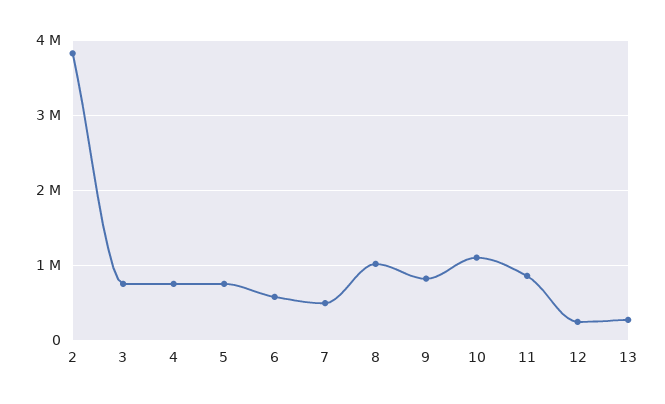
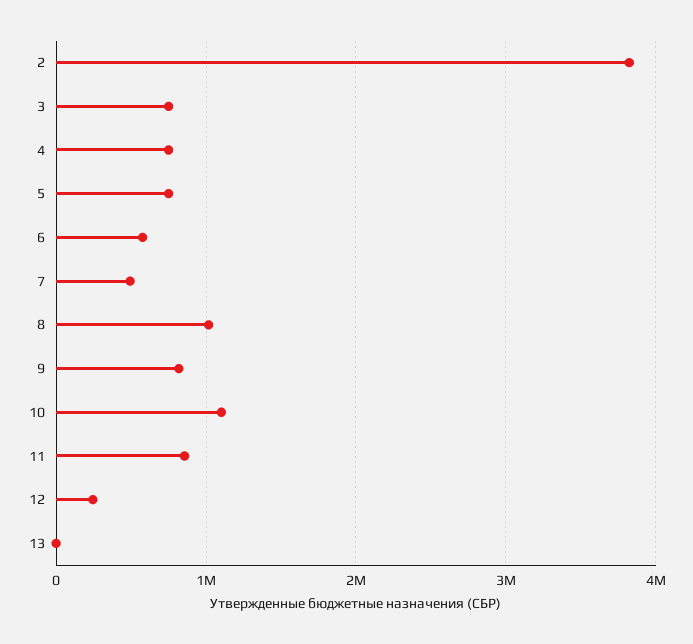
13: 300000 -> 0

